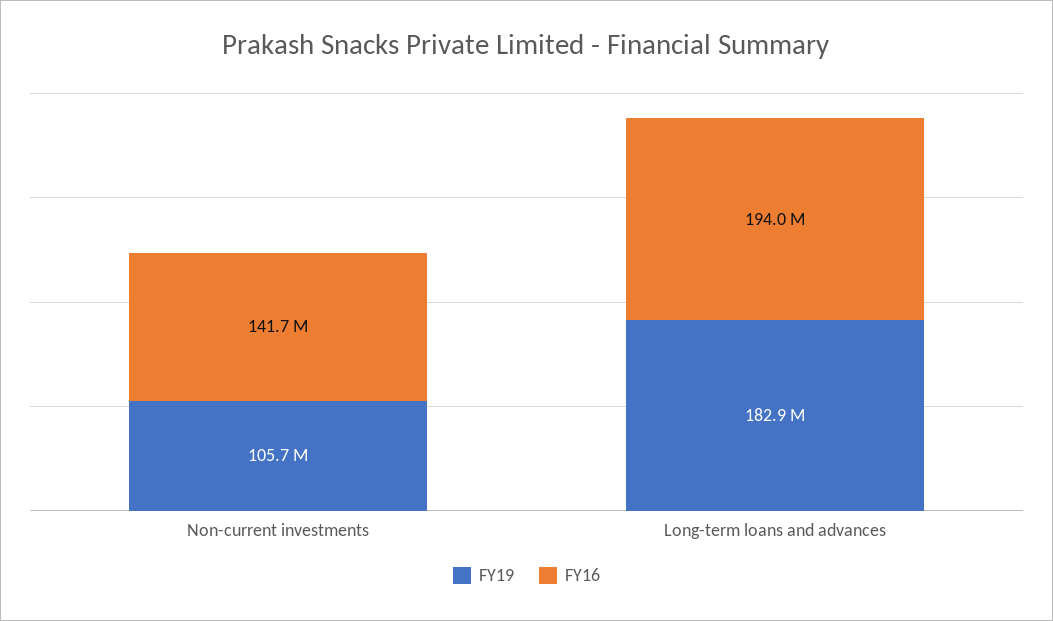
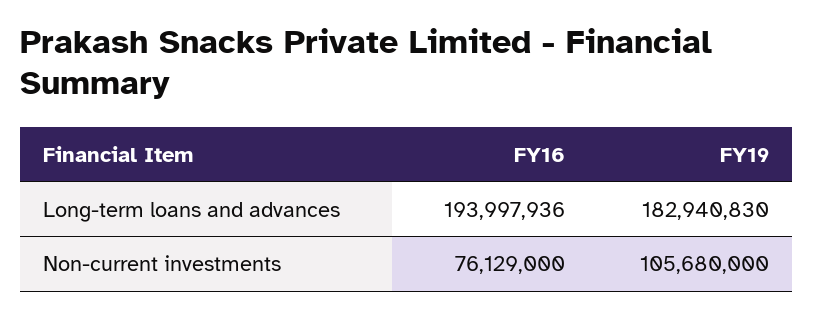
FY16, Non-current investments: 141700000 -> 76129000

